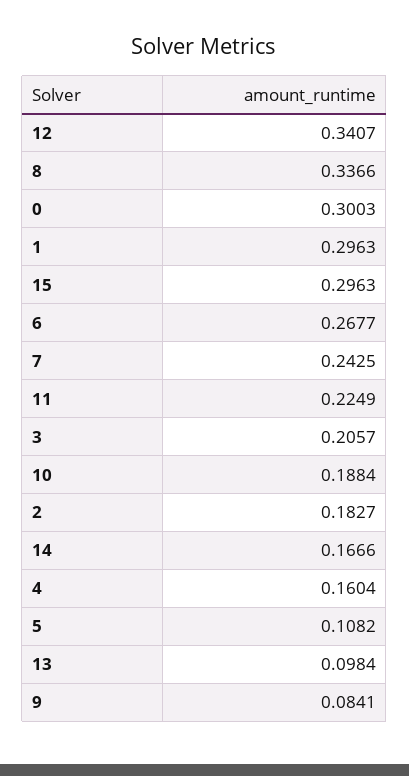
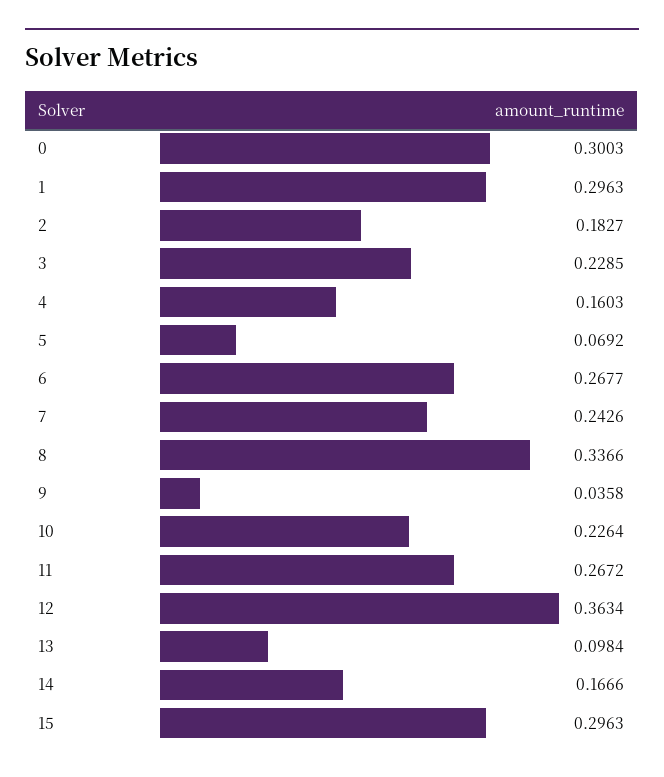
12: 0.3407 -> 0.3634
7: 0.2425 -> 0.2426
11: 0.2249 -> 0.2672
3: 0.2057 -> 0.2285
10: 0.1884 -> 0.2264
4: 0.1604 -> 0.1603
5: 0.1082 -> 0.0692
9: 0.0841 -> 0.0358

